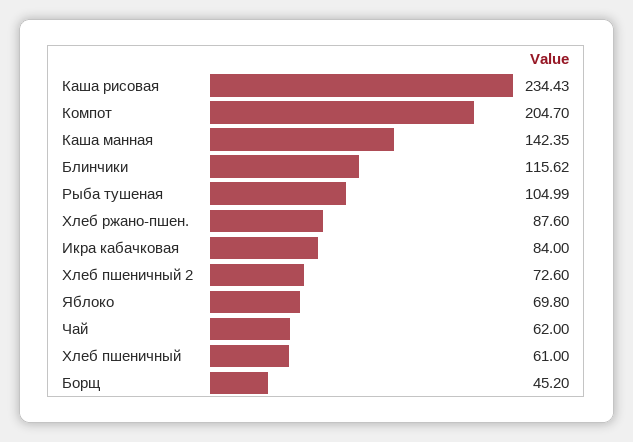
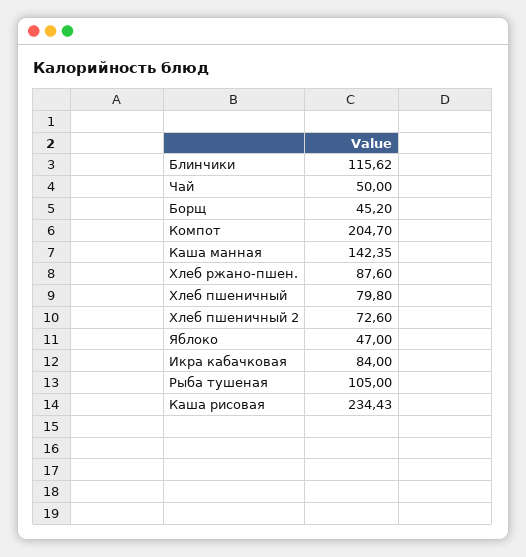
Рыба тушеная: 104.99 -> 105
Яблоко: 69.8 -> 47
Чай: 62 -> 50
Хлеб пшеничный: 61 -> 79.8

